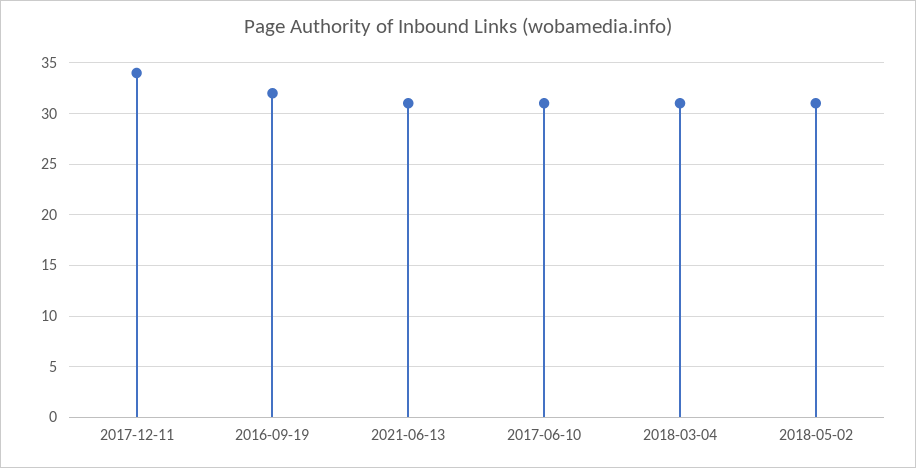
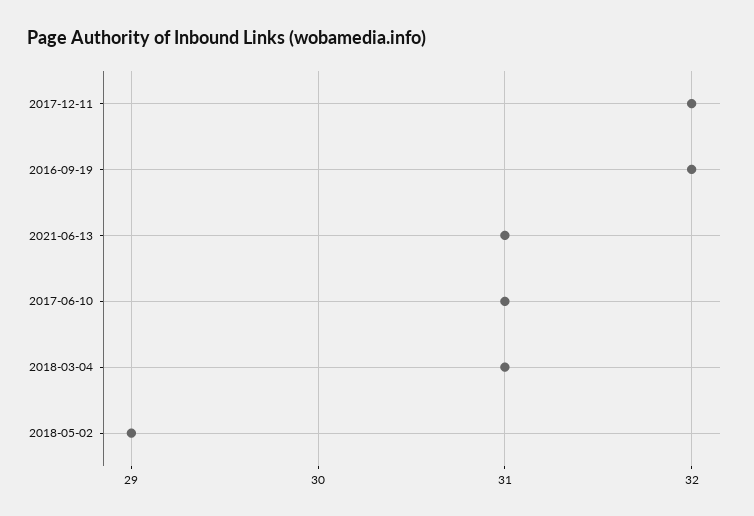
2017-12-11: 34 -> 32
2018-05-02: 31 -> 29

